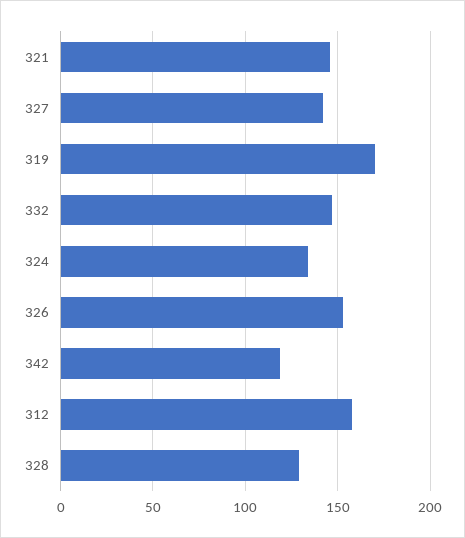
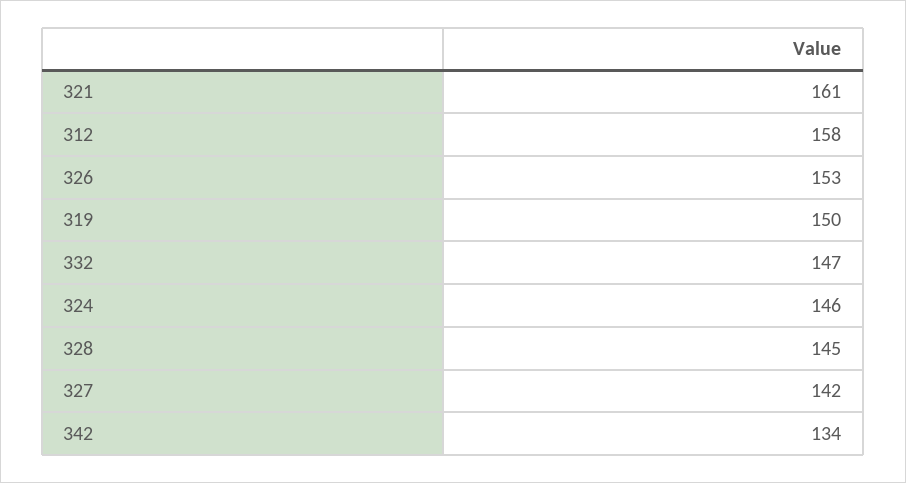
321: 145 -> 161
319: 170 -> 150
324: 135 -> 146
342: 120 -> 134
328: 130 -> 145

